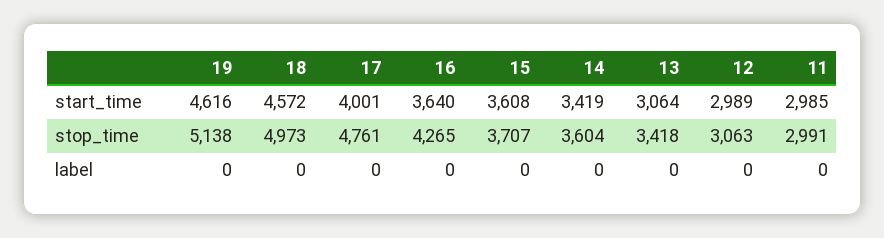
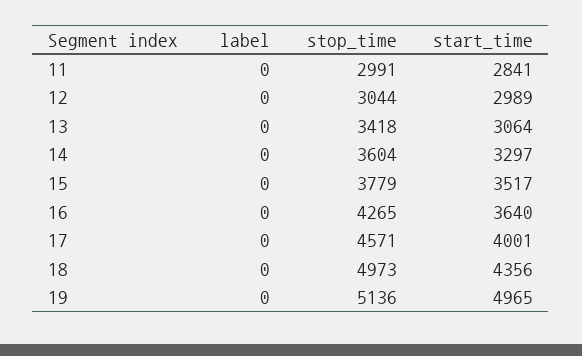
19, start_time: 4616 -> 4965
18, start_time: 4572 -> 4356
15, start_time: 3608 -> 3517
14, start_time: 3419 -> 3297
11, start_time: 2985 -> 2841
19, stop_time: 5138 -> 5136
17, stop_time: 4761 -> 4571
15, stop_time: 3707 -> 3779
12, stop_time: 3063 -> 3044

